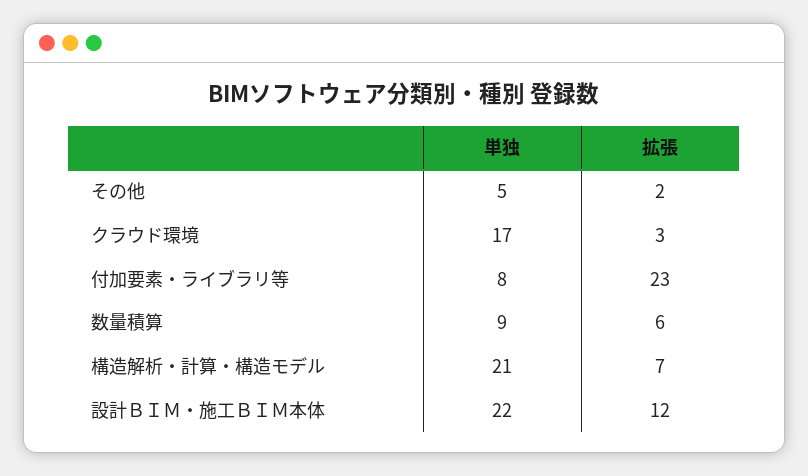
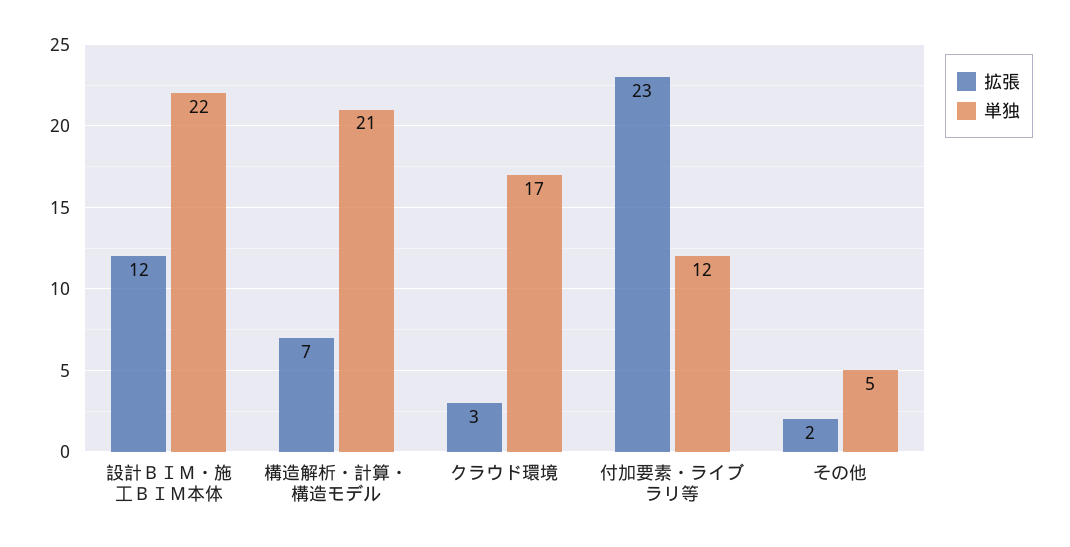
単独, 付加要素・ライブラリ等: 8 -> 12
単独, 数量積算: 9 -> none
拡張, 数量積算: 6 -> none

